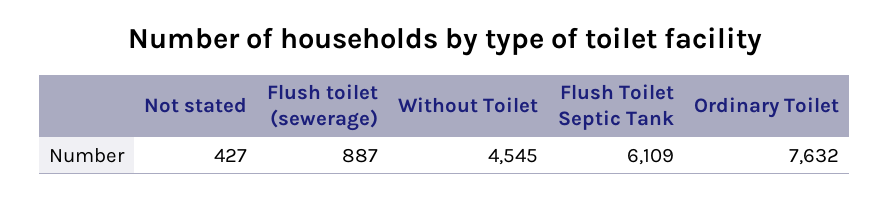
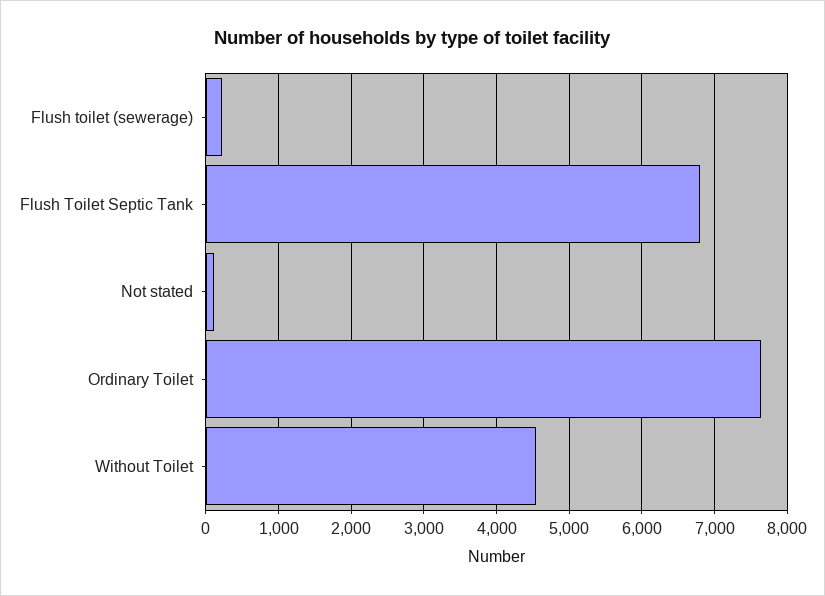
Not stated: 427 -> 100
Flush toilet (sewerage): 887 -> 200
Flush Toilet Septic Tank: 6109 -> 6800

